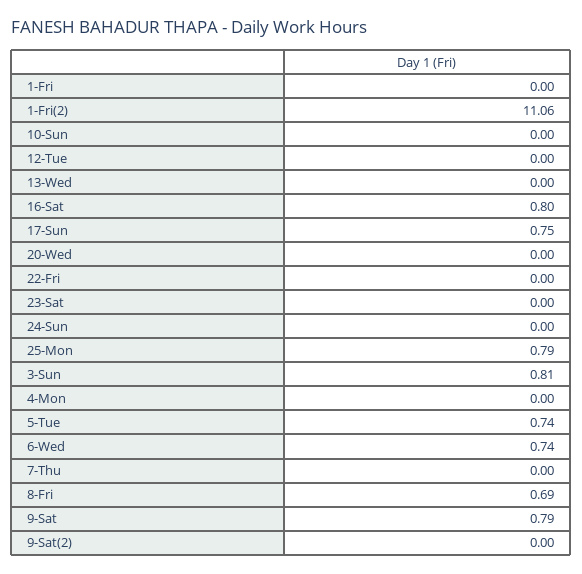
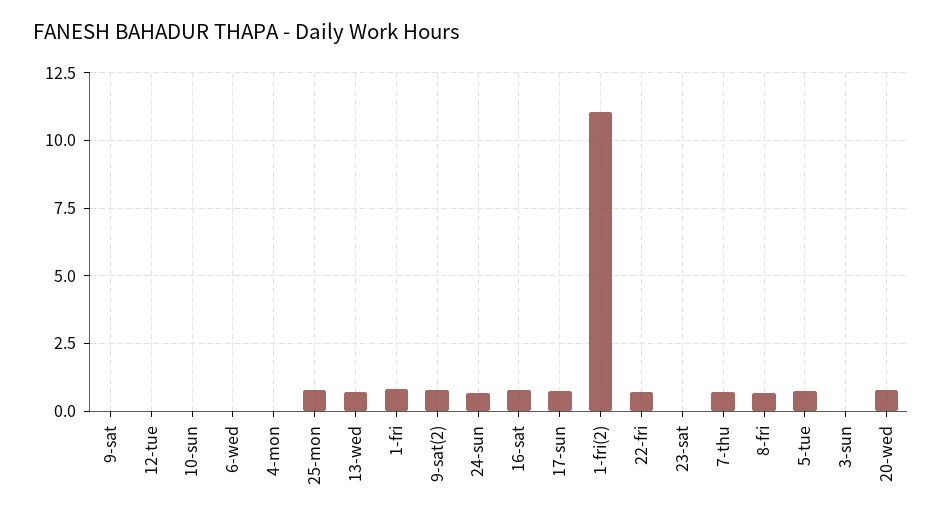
1-Fri: 0 -> 0.75
13-Wed: 0 -> 0.75
20-Wed: 0 -> 0.75
22-Fri: 0 -> 0.75
24-Sun: 0 -> 0.75
3-Sun: 0.81 -> 0
6-Wed: 0.74 -> 0
7-Thu: 0 -> 0.75
9-Sat: 0.79 -> 0
9-Sat(2): 0 -> 0.75

